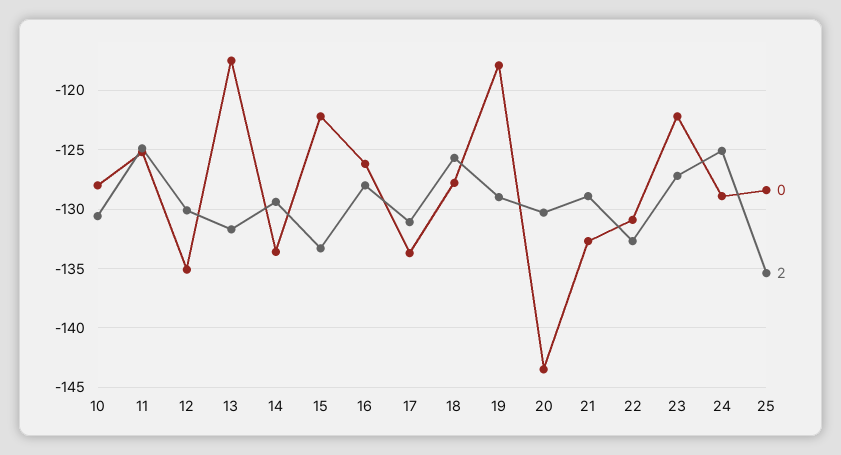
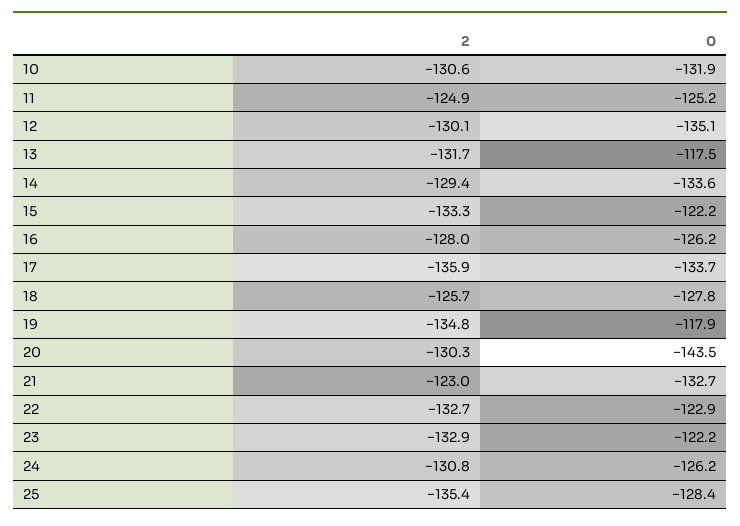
0, 10: -128 -> -131.9
2, 17: -131 -> -135.9
2, 19: -129 -> -134.8
2, 21: -129 -> -123
0, 22: -131 -> -122.9
2, 23: -127 -> -132.9
0, 24: -129 -> -126.2
2, 24: -125 -> -130.8

